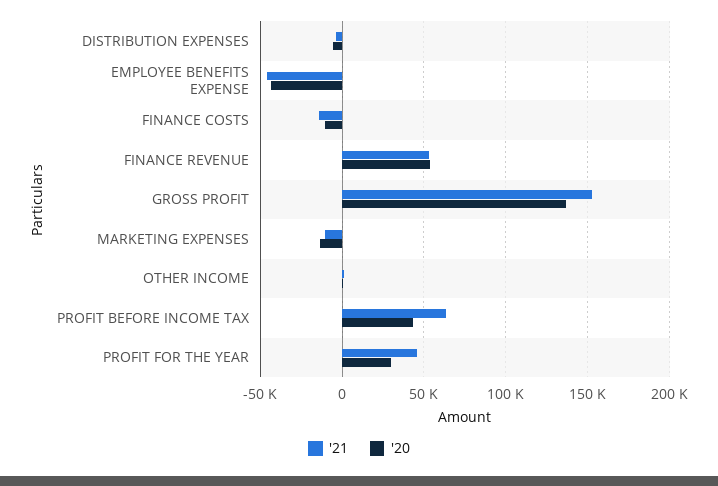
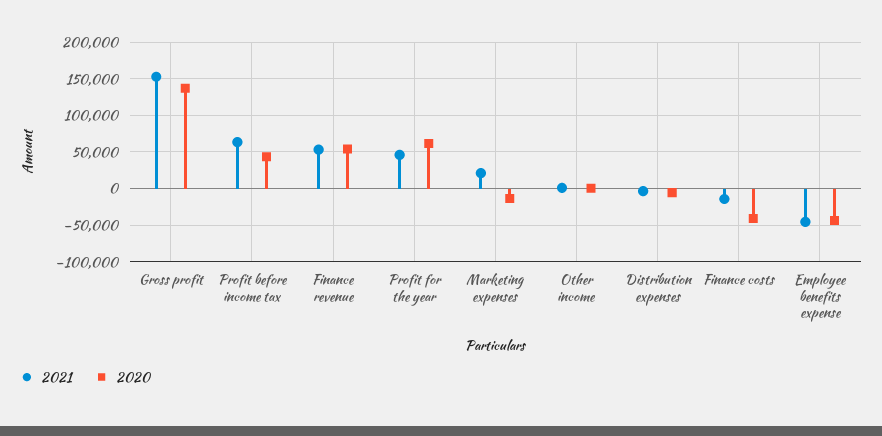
'20, FINANCE COSTS: -10000 -> -40000
'21, MARKETING EXPENSES: -10000 -> 20000
'20, PROFIT FOR THE YEAR: 30000 -> 60000

